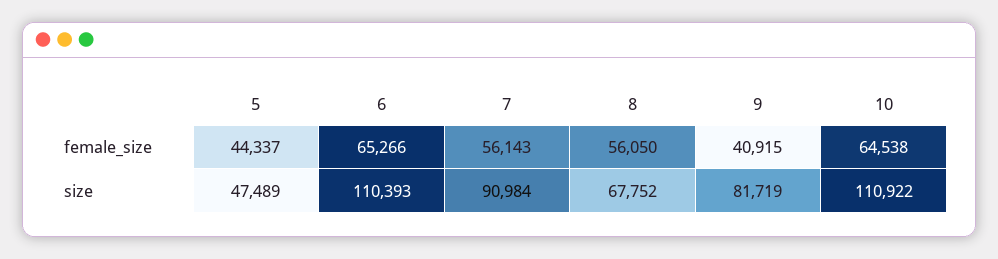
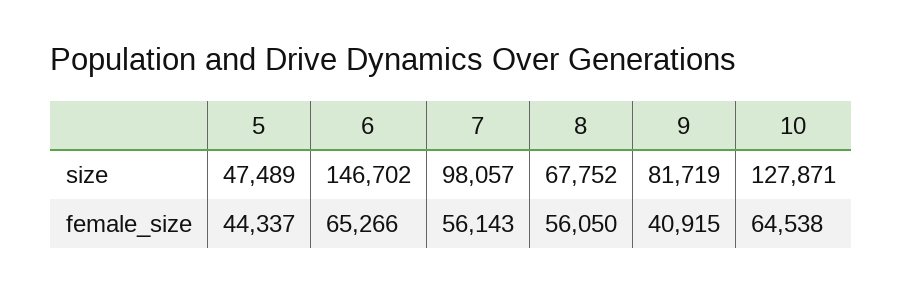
6, size: 110393 -> 146702
7, size: 90984 -> 98057
10, size: 110922 -> 127871

